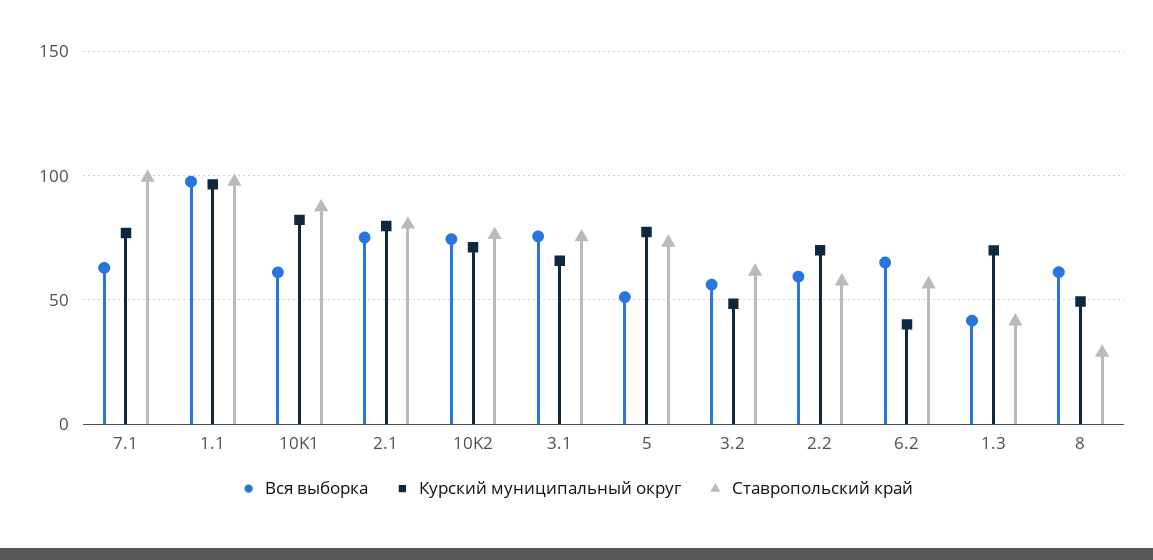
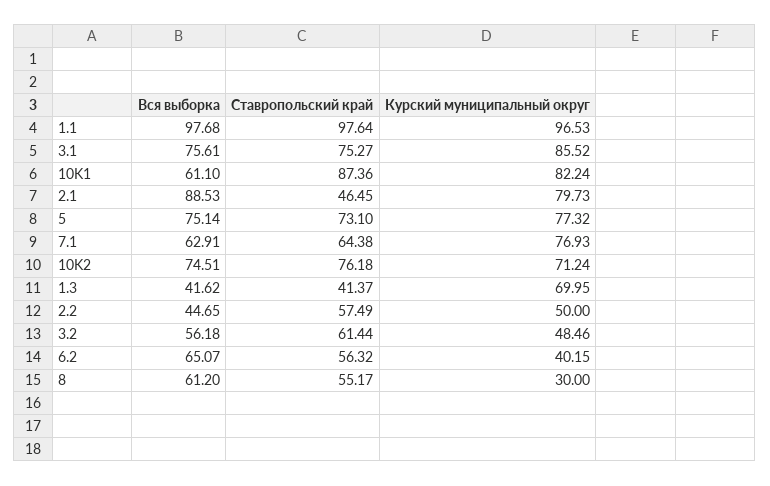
Ставропольский край, 7.1: 100 -> 64.38
Вся выборка, 2.1: 75 -> 88.53
Ставропольский край, 2.1: 80 -> 46.45
Курский муниципальный округ, 3.1: 65 -> 85.52
Вся выборка, 5: 50 -> 75.14
Вся выборка, 2.2: 60 -> 44.65
Курский муниципальный округ, 2.2: 70 -> 50
Курский муниципальный округ, 8: 50 -> 30
Ставропольский край, 8: 30 -> 55.17

